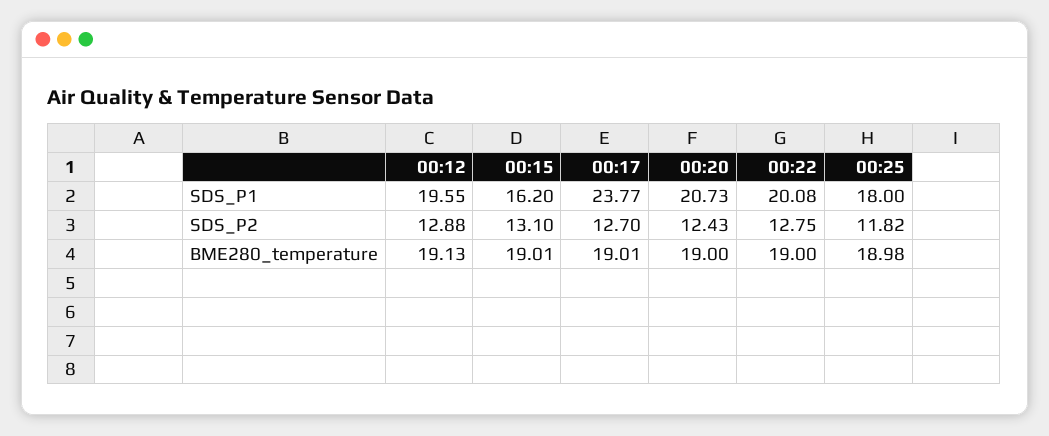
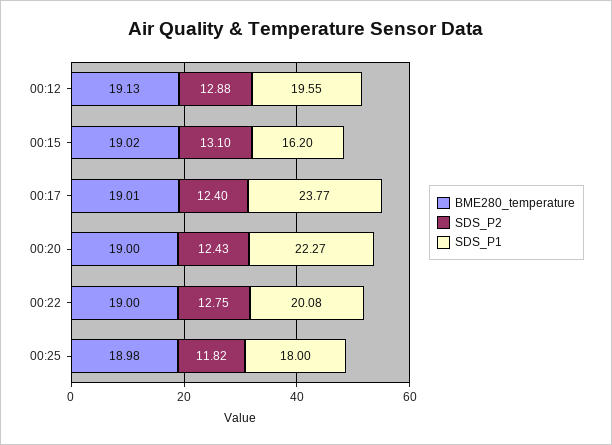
SDS_P1, 00:20: 20.73 -> 22.27
SDS_P2, 00:17: 12.7 -> 12.4
BME280_temperature, 00:15: 19.01 -> 19.02

